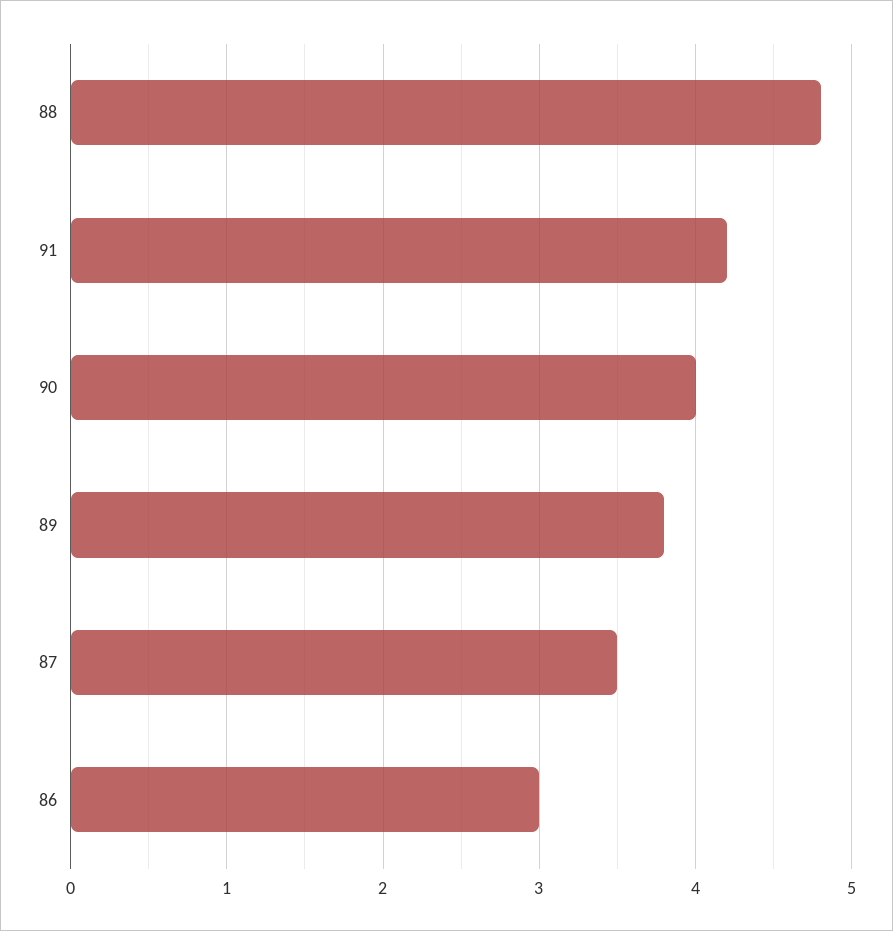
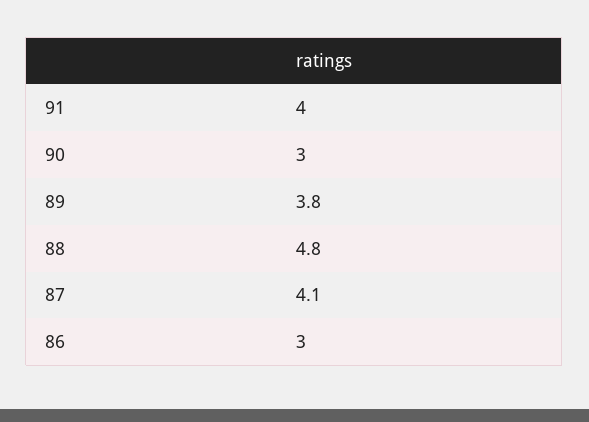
91: 4.2 -> 4
90: 4 -> 3
87: 3.5 -> 4.1

